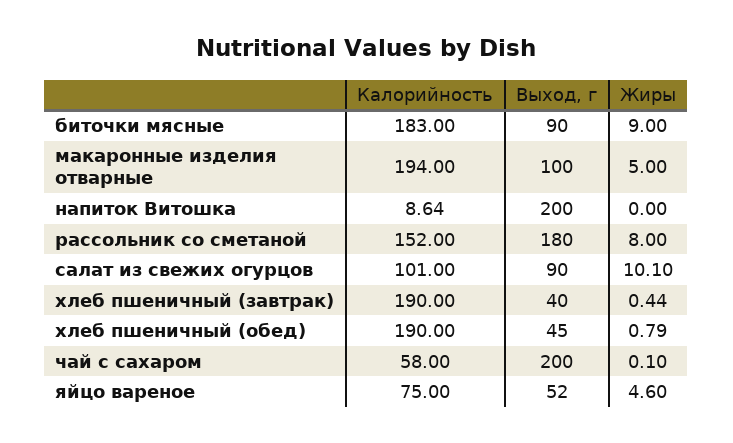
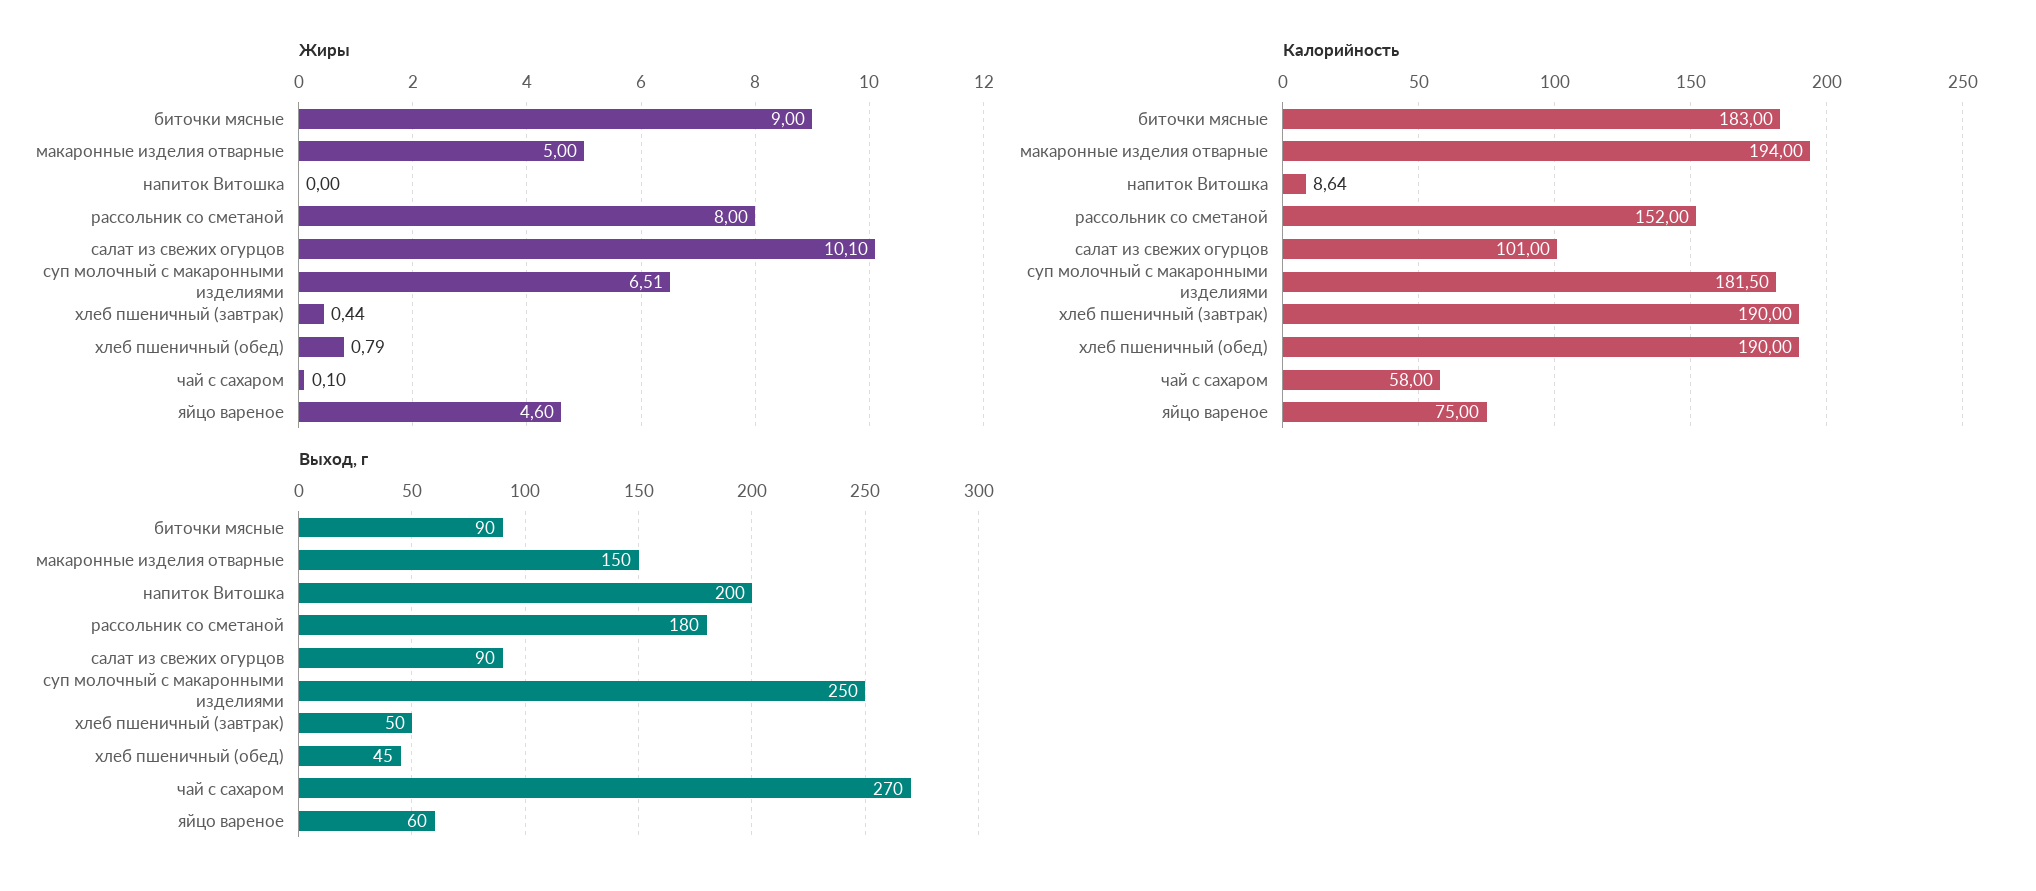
Выход, г, макаронные изделия отварные: 100 -> 150
Выход, г, хлеб пшеничный (завтрак): 40 -> 50
Выход, г, чай с сахаром: 200 -> 270
Выход, г, яйцо вареное: 52 -> 60
Жиры, суп молочный с макаронными изделиями: none -> 6.51
Калорийность, суп молочный с макаронными изделиями: none -> 181.5
Выход, г, суп молочный с макаронными изделиями: none -> 250

